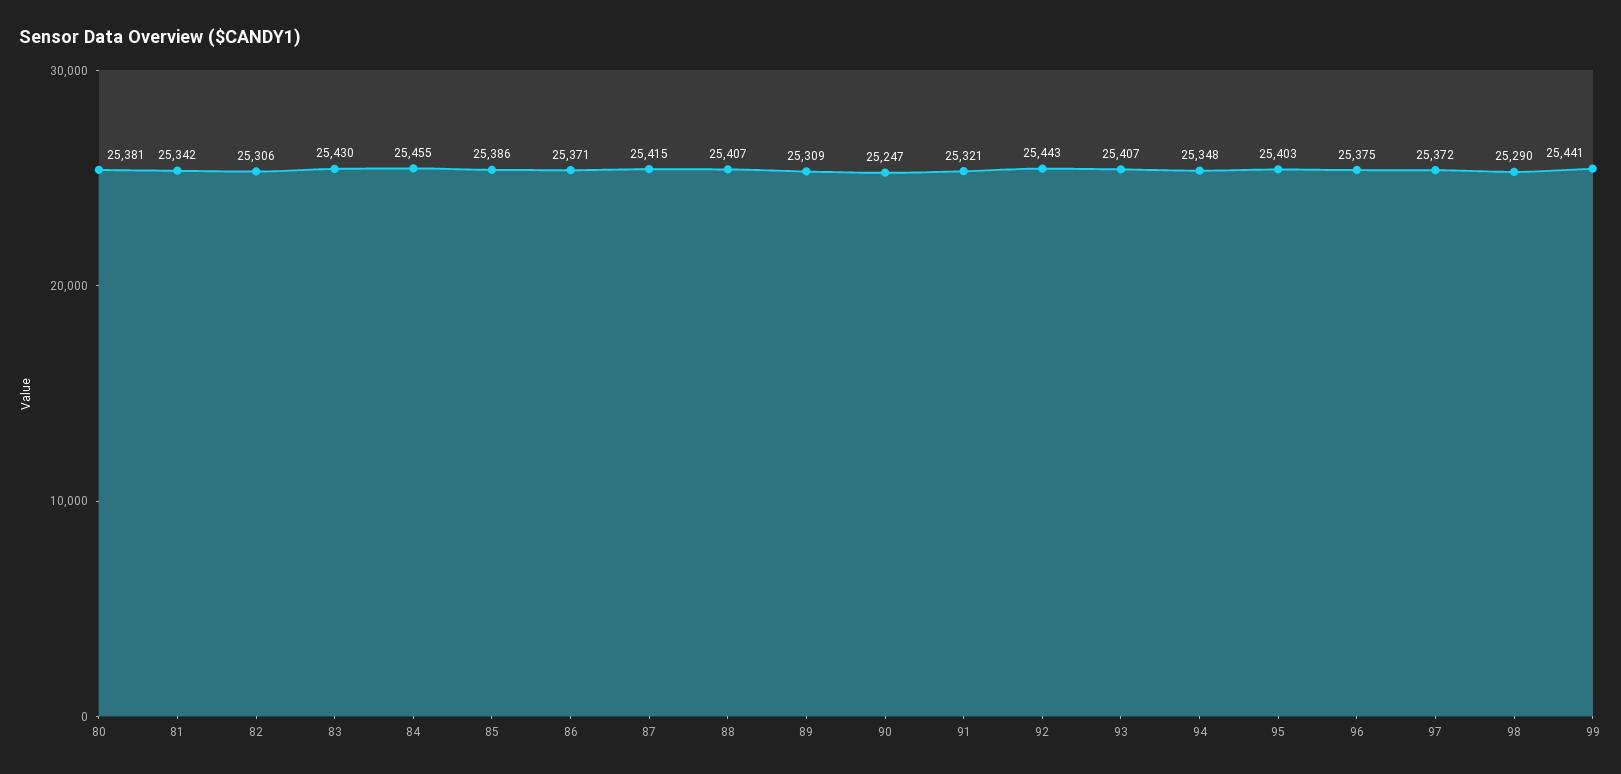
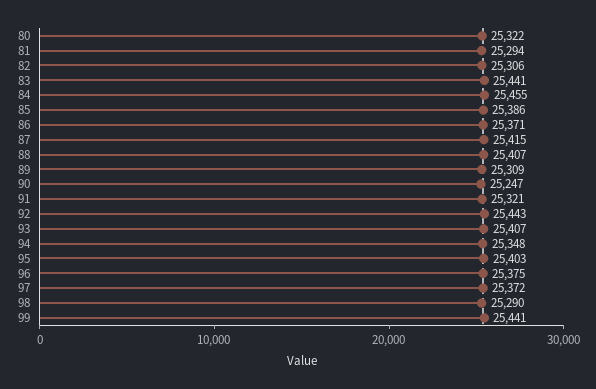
80: 25381 -> 25322
81: 25342 -> 25294
83: 25430 -> 25441

